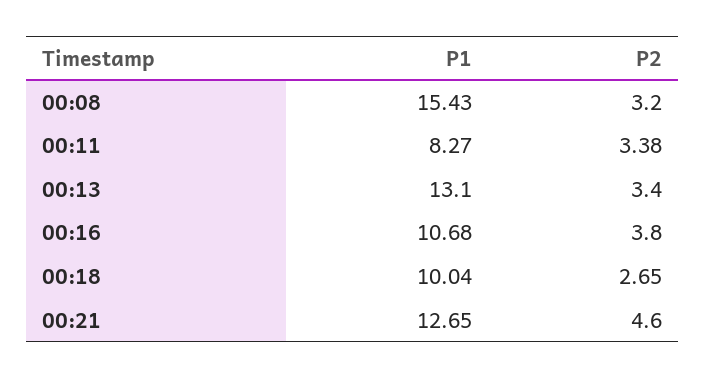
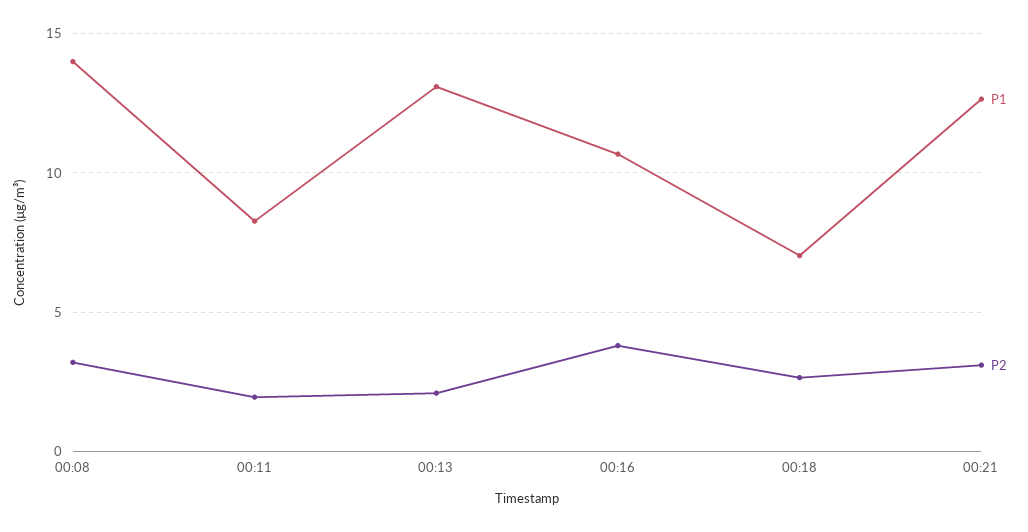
P1, 00:08: 15.43 -> 14
P2, 00:11: 3.38 -> 2
P2, 00:13: 3.4 -> 2
P1, 00:18: 10.04 -> 7
P2, 00:21: 4.6 -> 3

